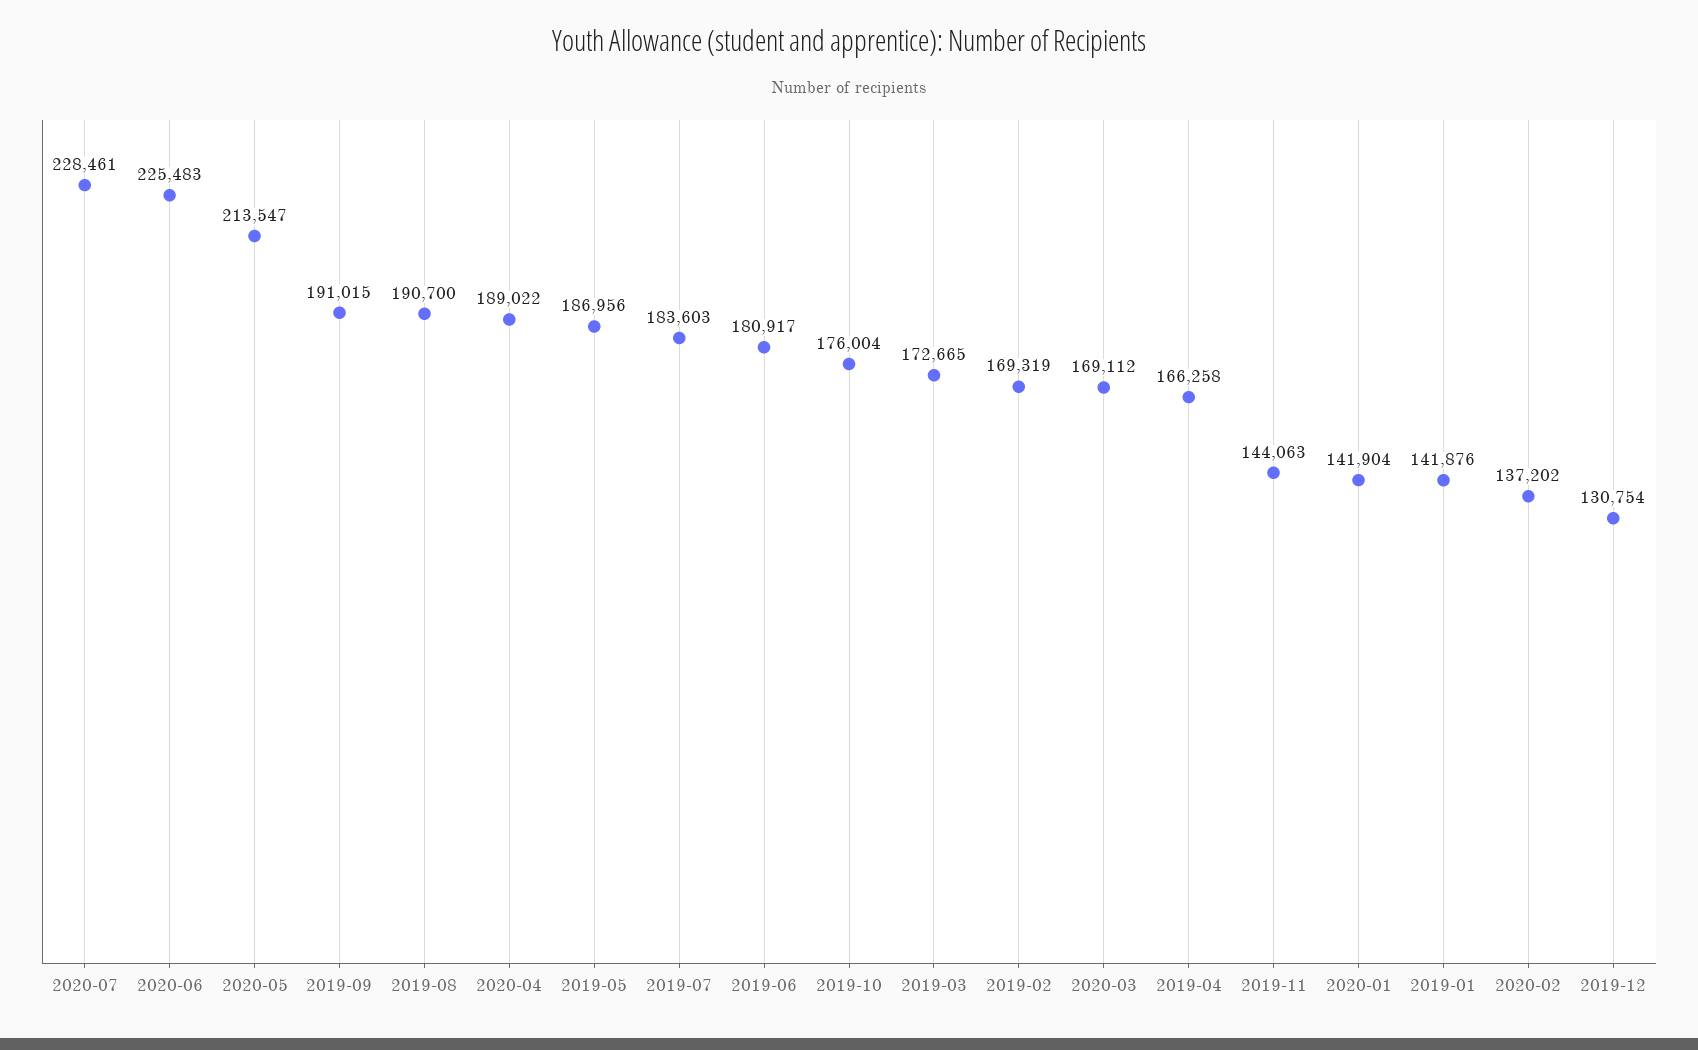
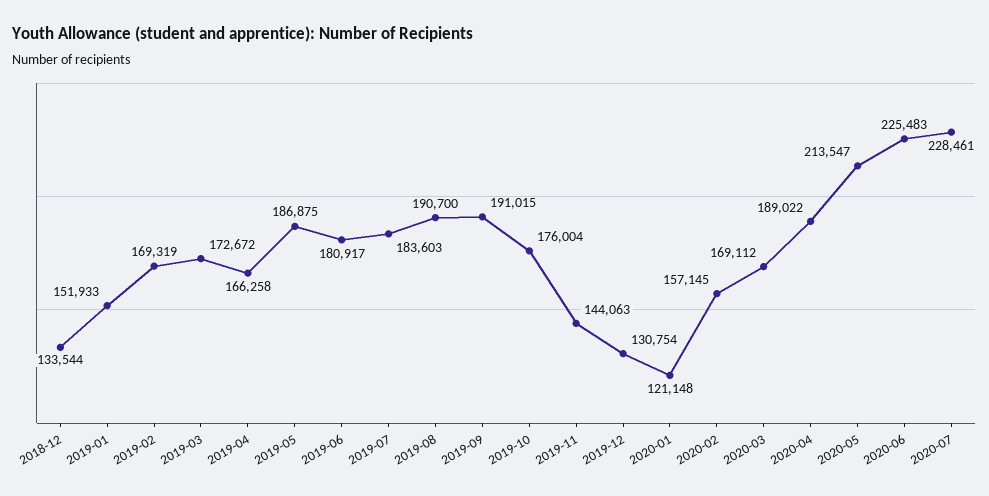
2019-05: 186956 -> 186875
2019-03: 172665 -> 172672
2020-01: 141904 -> 121148
2019-01: 141876 -> 151933
2020-02: 137202 -> 157145
2018-12: none -> 133544

